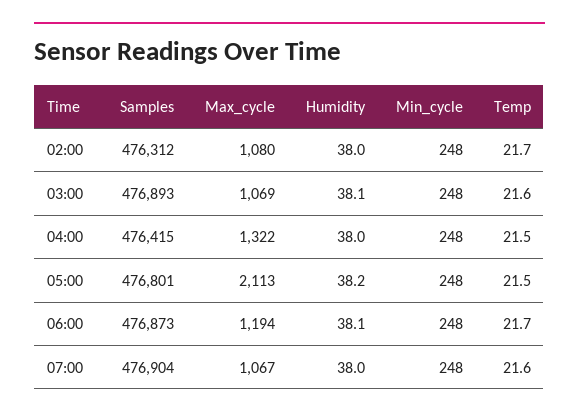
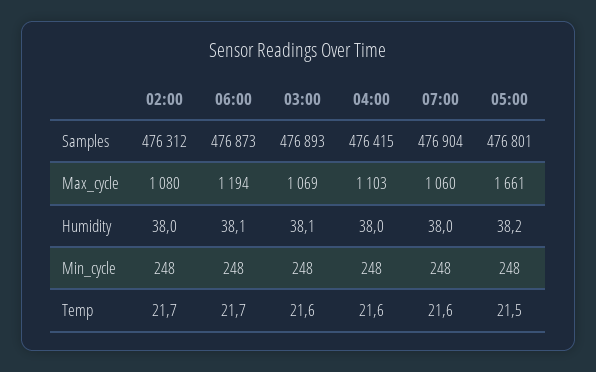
Max_cycle, 04:00: 1322 -> 1103
Temp, 04:00: 21.5 -> 21.6
Max_cycle, 05:00: 2113 -> 1661
Max_cycle, 07:00: 1067 -> 1060

